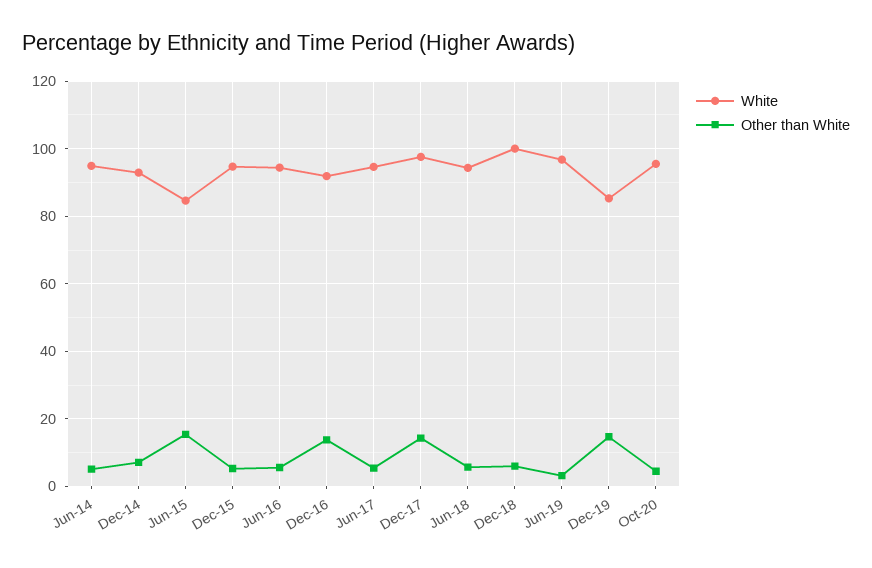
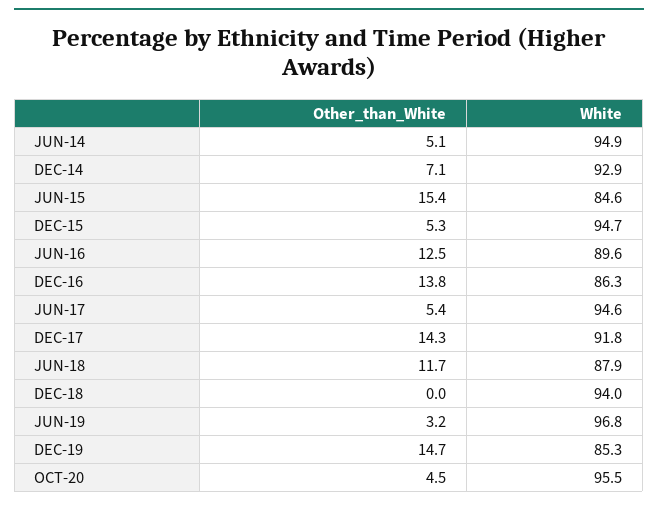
White, Jun-16: 94 -> 89.6
Other than White, Jun-16: 6 -> 12.5
White, Dec-16: 92 -> 86.3
White, Dec-17: 98 -> 91.8
White, Jun-18: 94 -> 87.9
Other than White, Jun-18: 6 -> 11.7
White, Dec-18: 100 -> 94
Other than White, Dec-18: 6 -> 0

